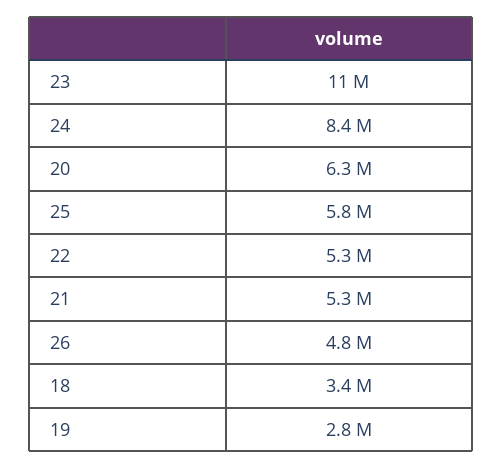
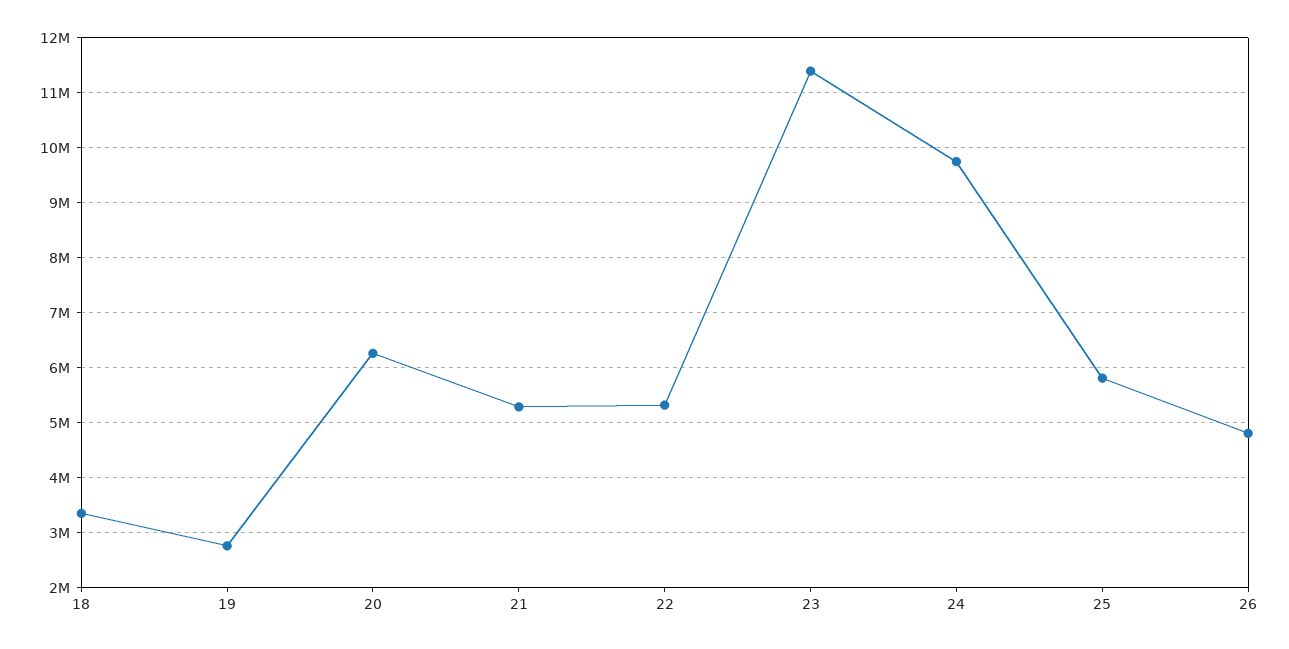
24: 8400000 -> 9800000

